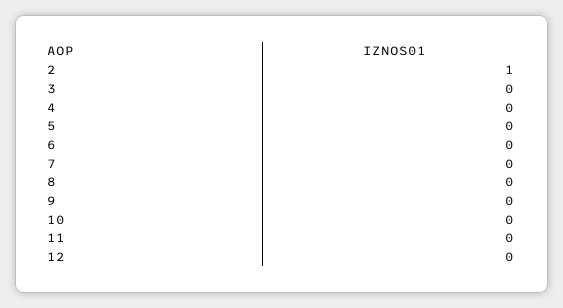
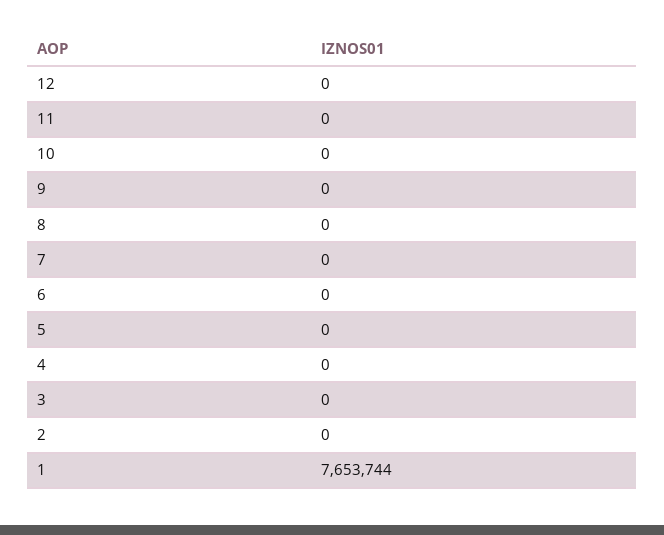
2: 1 -> 0
1: none -> 7653744

